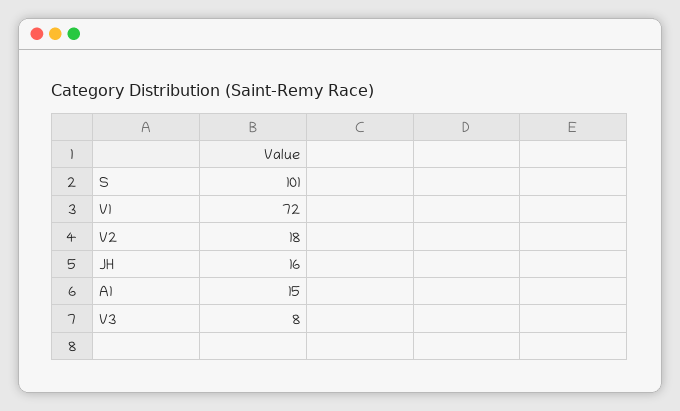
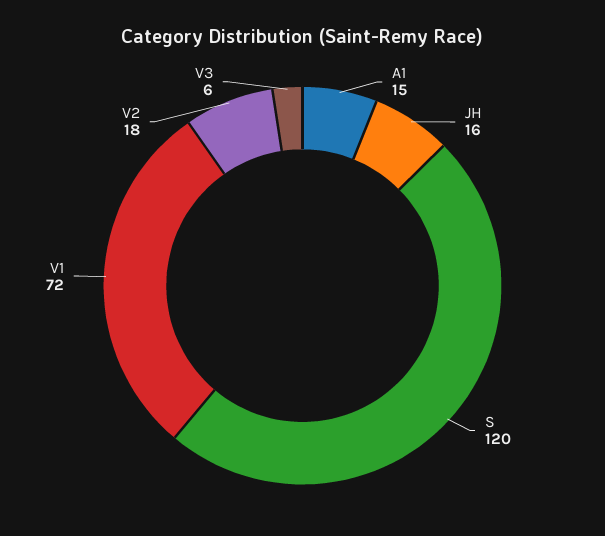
S: 101 -> 120
V3: 8 -> 6

